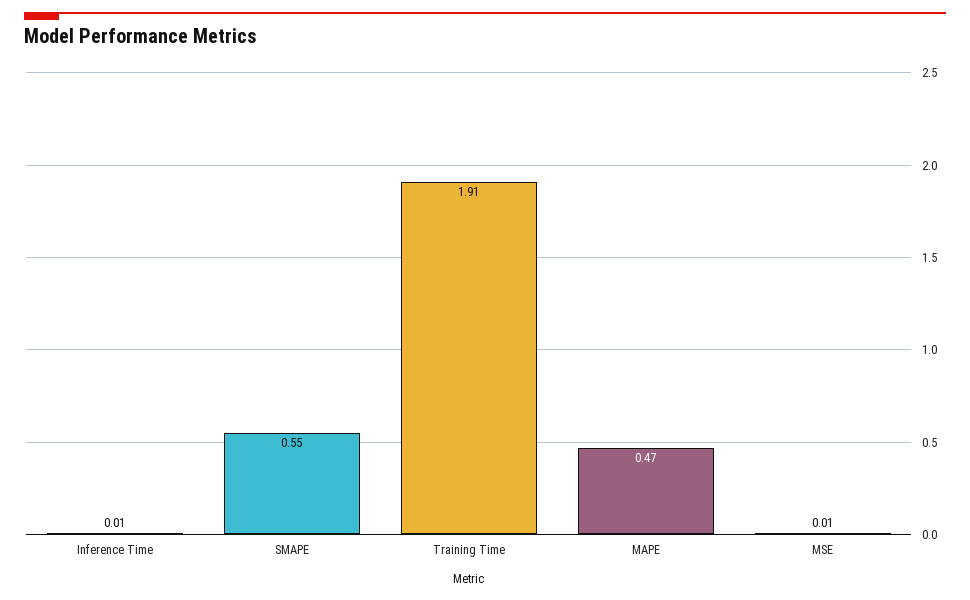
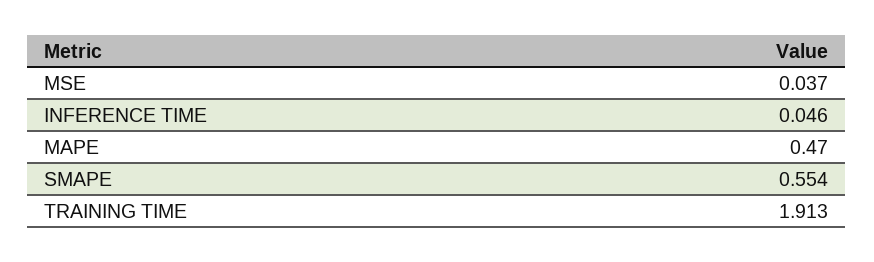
Inference Time: 0.01 -> 0.046
MSE: 0.01 -> 0.037

